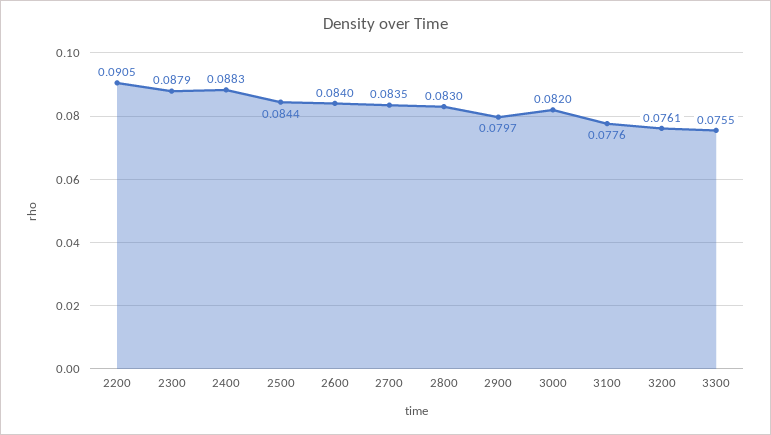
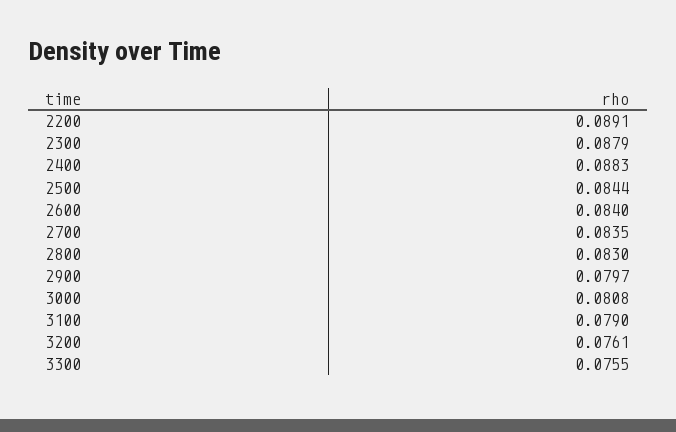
2200: 0.0905 -> 0.0891
3000: 0.082 -> 0.0808
3100: 0.0776 -> 0.079

